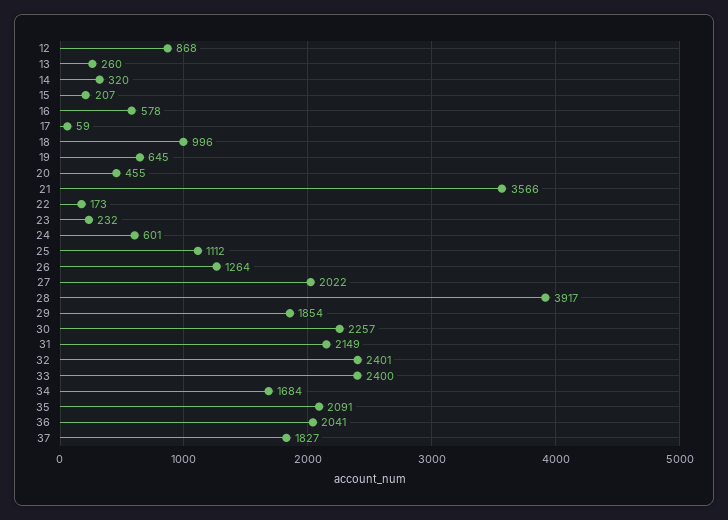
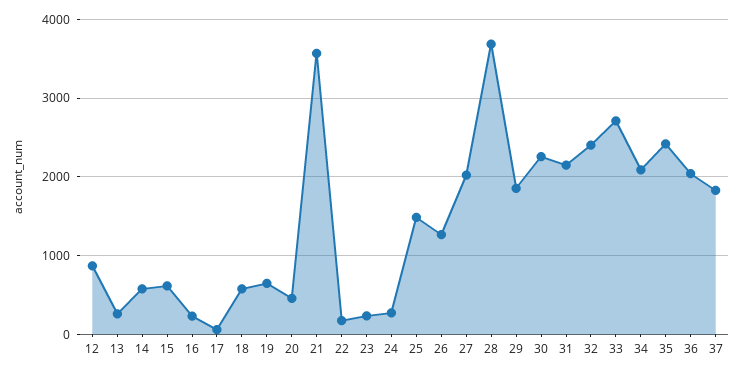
14: 320 -> 600
15: 207 -> 600
16: 578 -> 200
18: 996 -> 600
24: 601 -> 300
25: 1112 -> 1500
28: 3917 -> 3700
33: 2400 -> 2700
34: 1684 -> 2100
35: 2091 -> 2400

